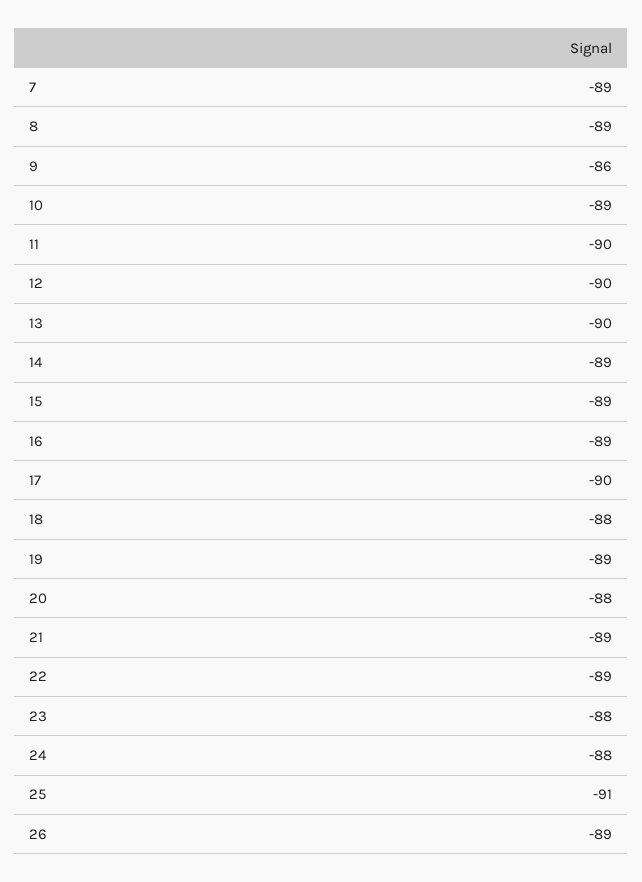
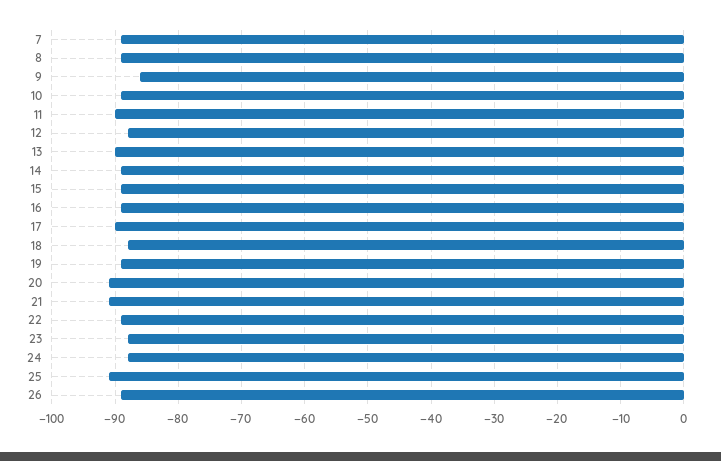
12: -90 -> -88
20: -88 -> -91
21: -89 -> -91

